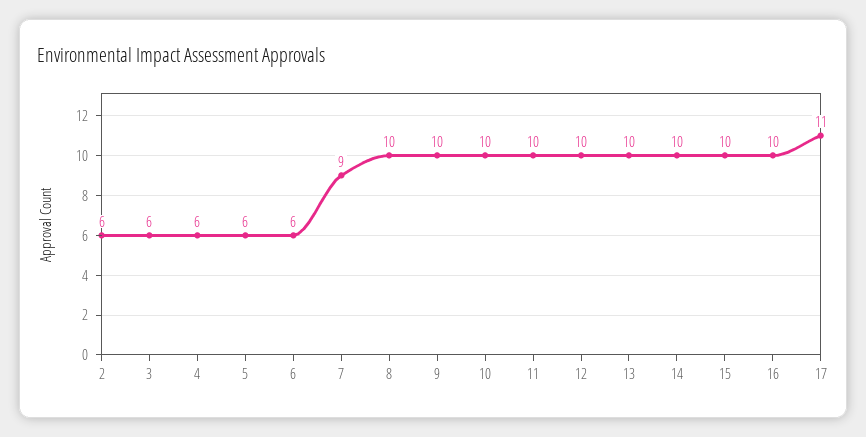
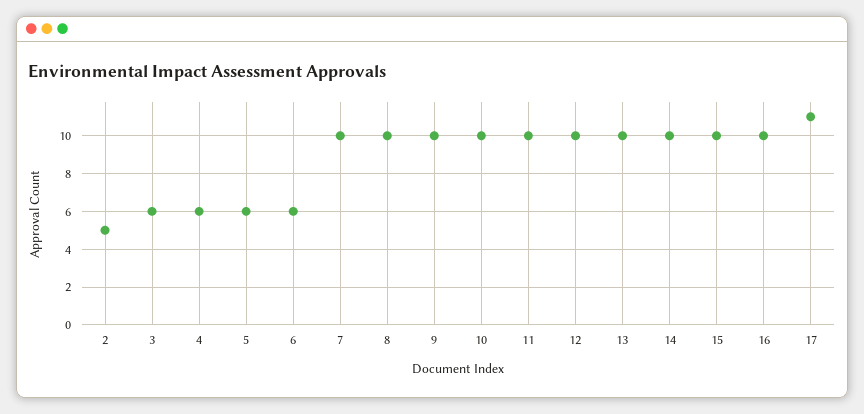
2: 6 -> 5
7: 9 -> 10

